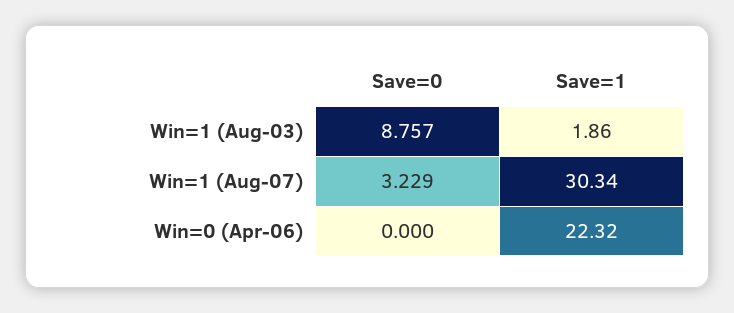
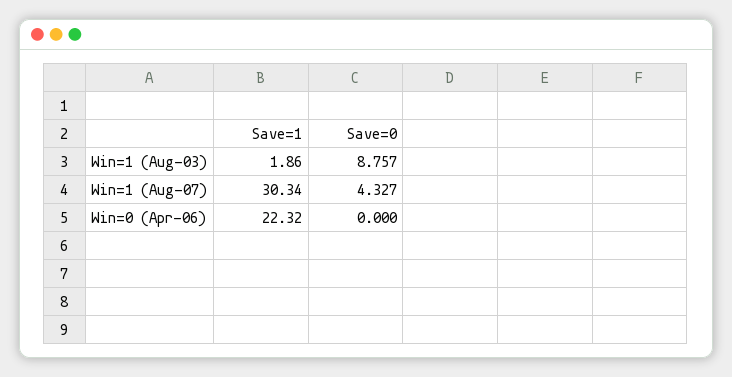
Save=0, Win=1 (Aug-07): 3.229 -> 4.327

